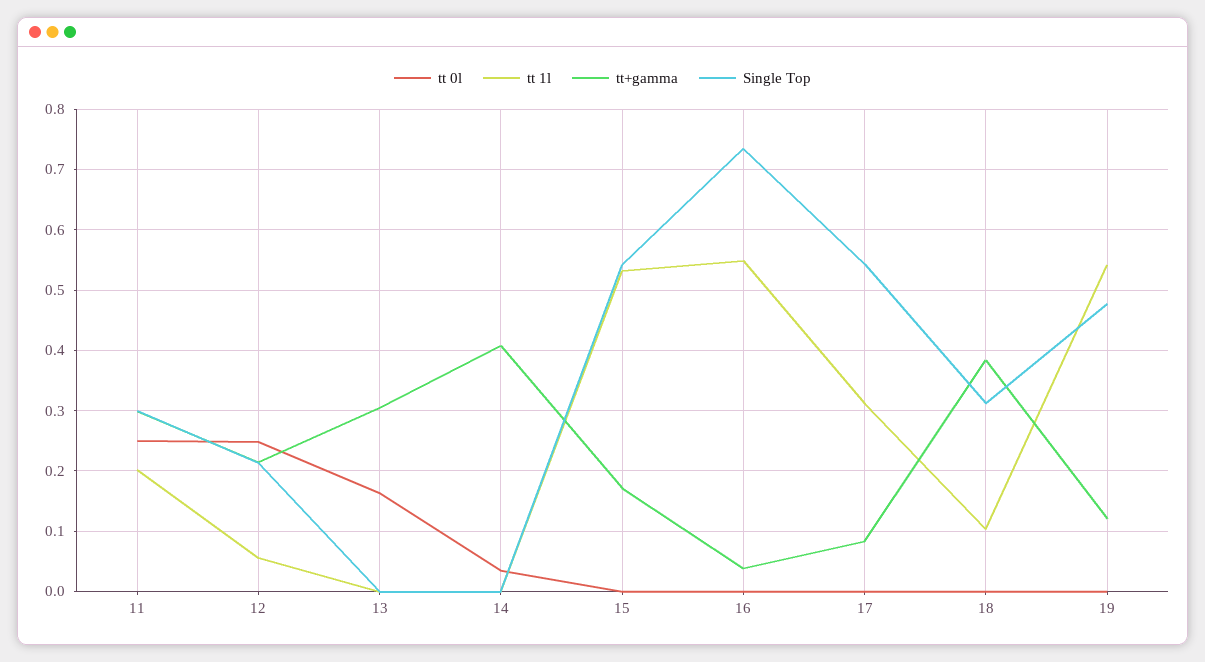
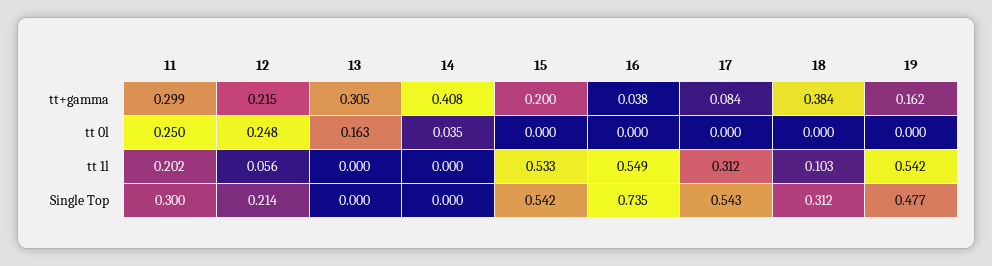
tt+gamma, 15: 0.17 -> 0.2
tt+gamma, 19: 0.12 -> 0.162

